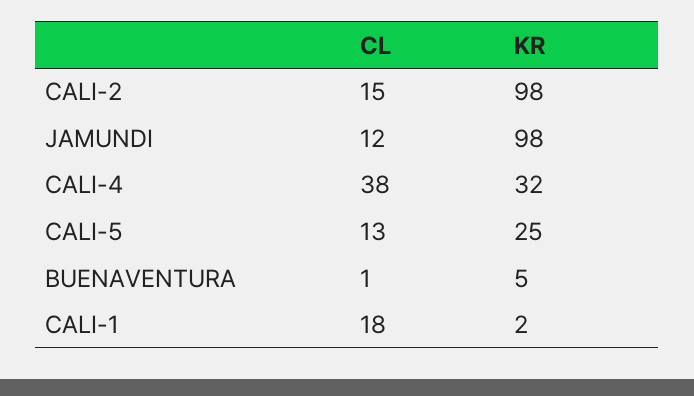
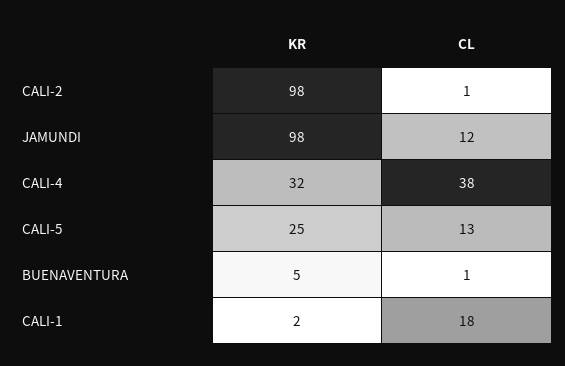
CL, CALI-2: 15 -> 1

